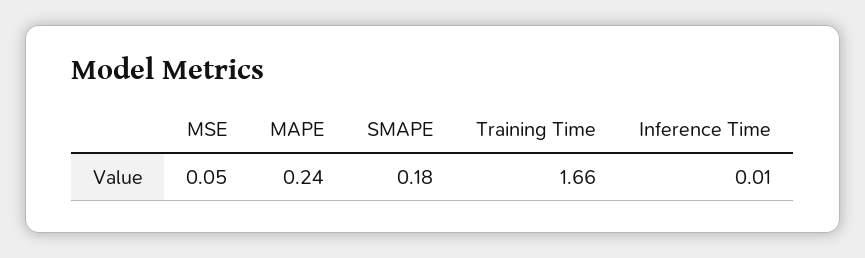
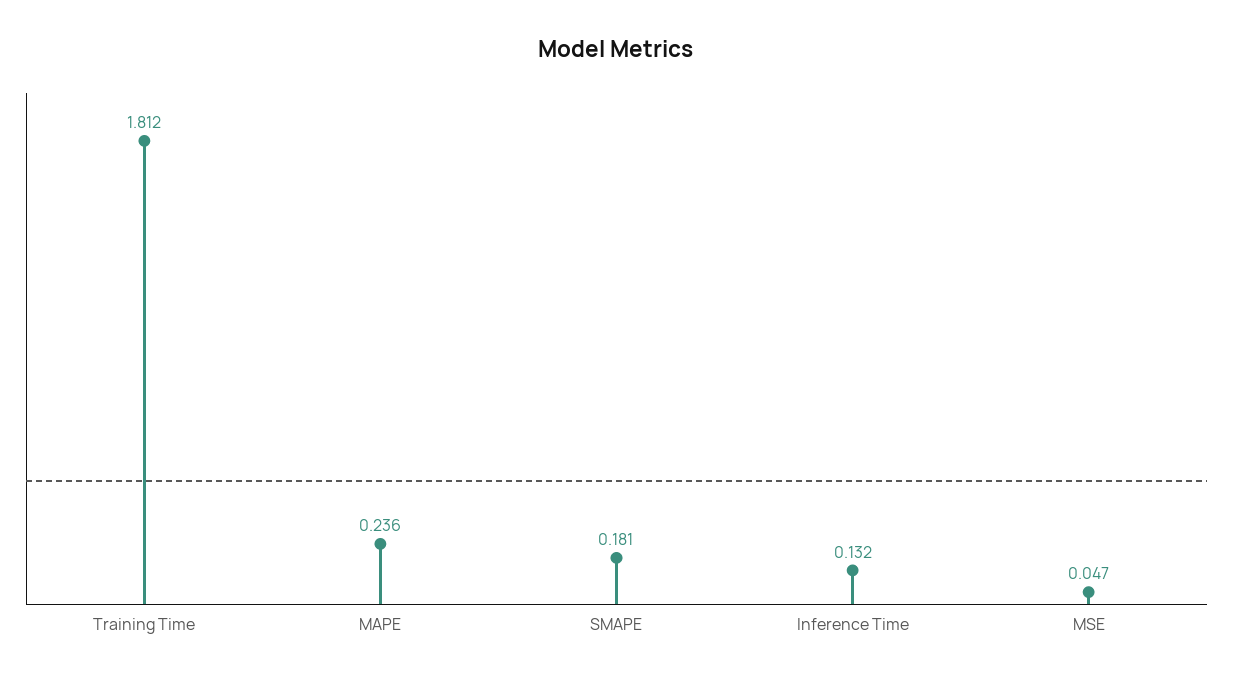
Training Time: 1.66 -> 1.812
Inference Time: 0.01 -> 0.132

